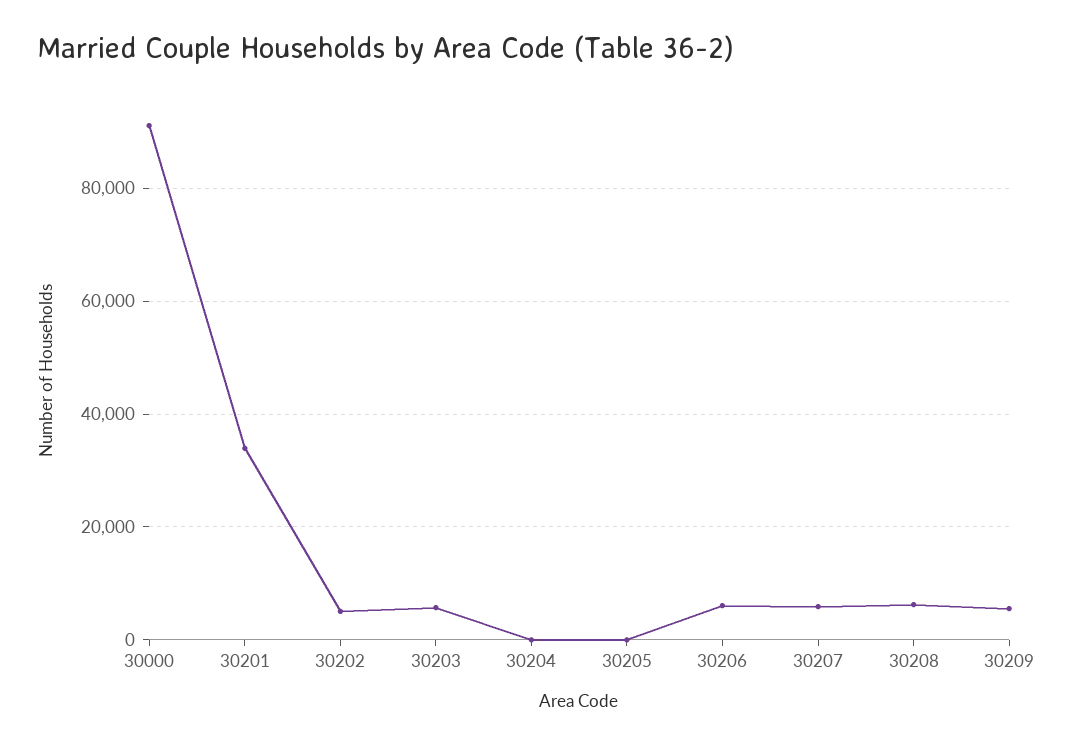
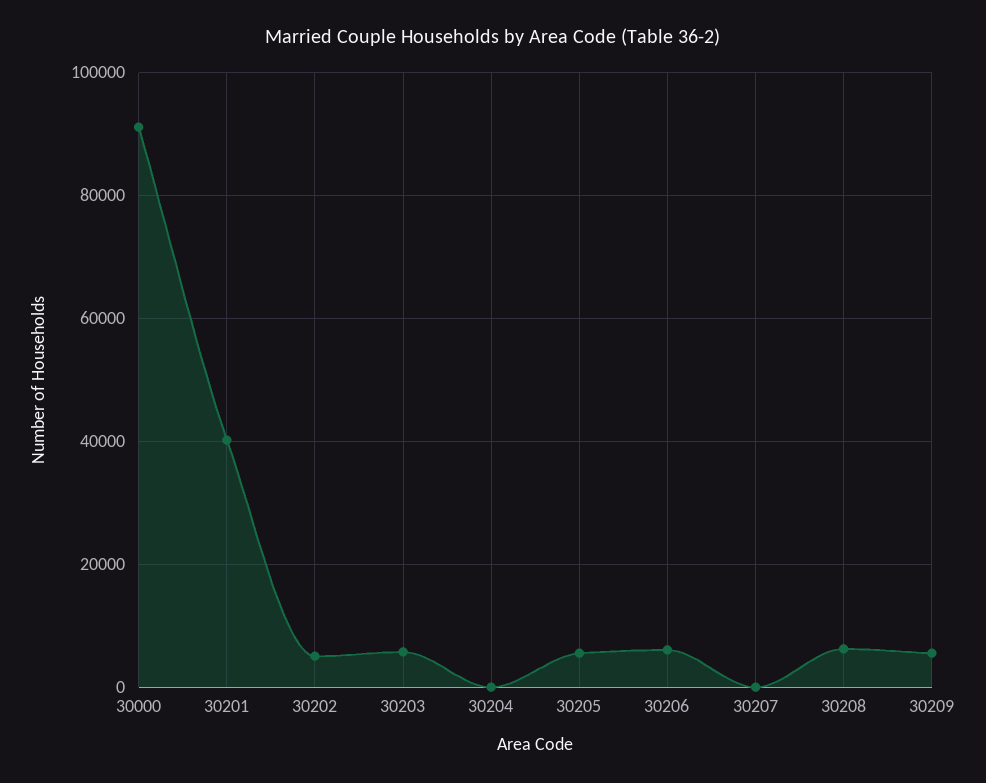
30201: 34000 -> 40000
30205: 0 -> 6000
30207: 6000 -> 0

